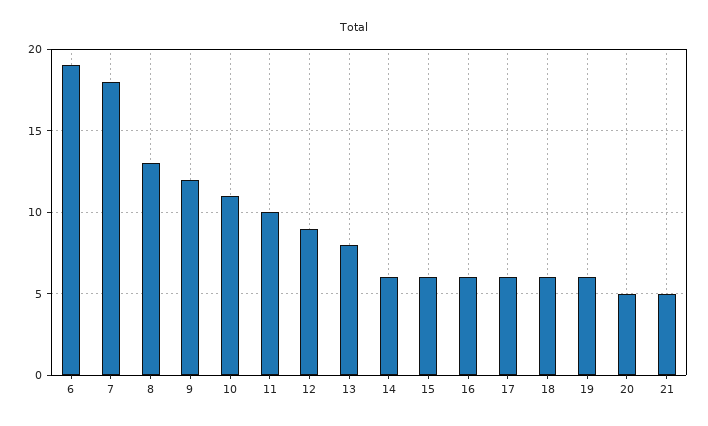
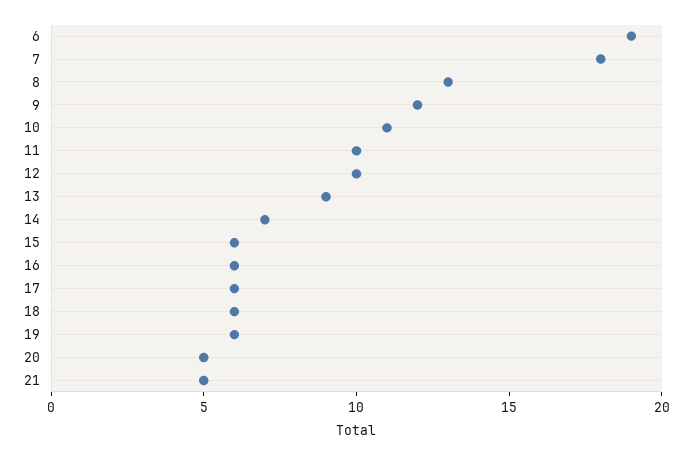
12: 9 -> 10
13: 8 -> 9
14: 6 -> 7

